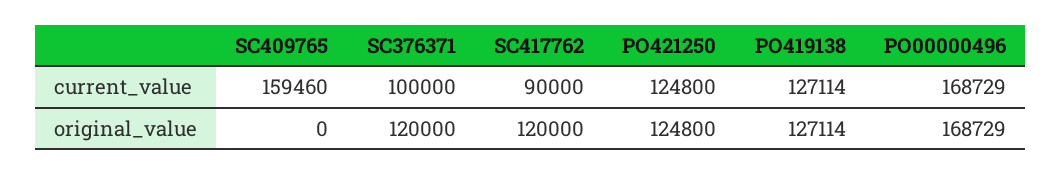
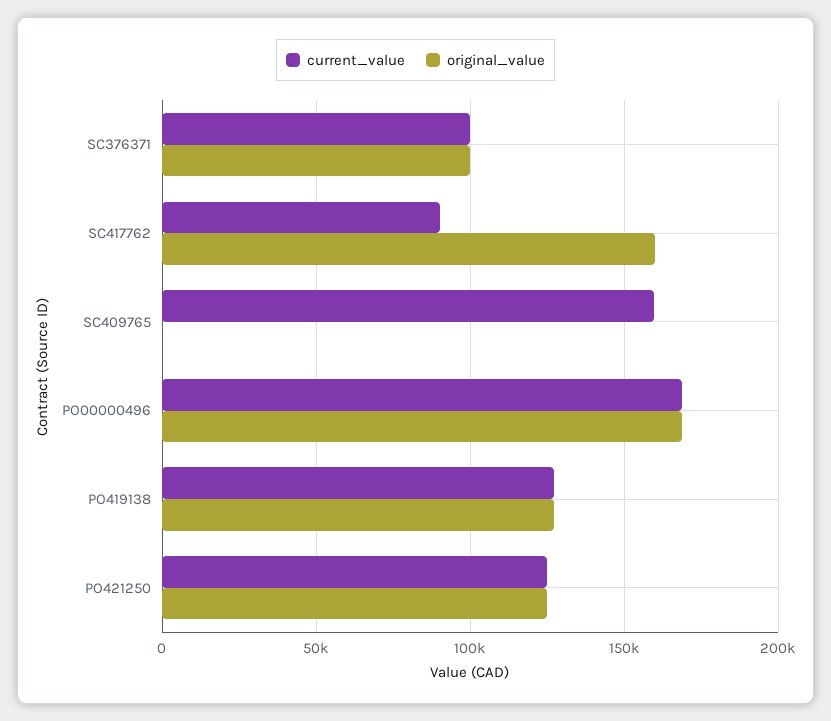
original_value, SC376371: 120000 -> 100000
original_value, SC417762: 120000 -> 160000

